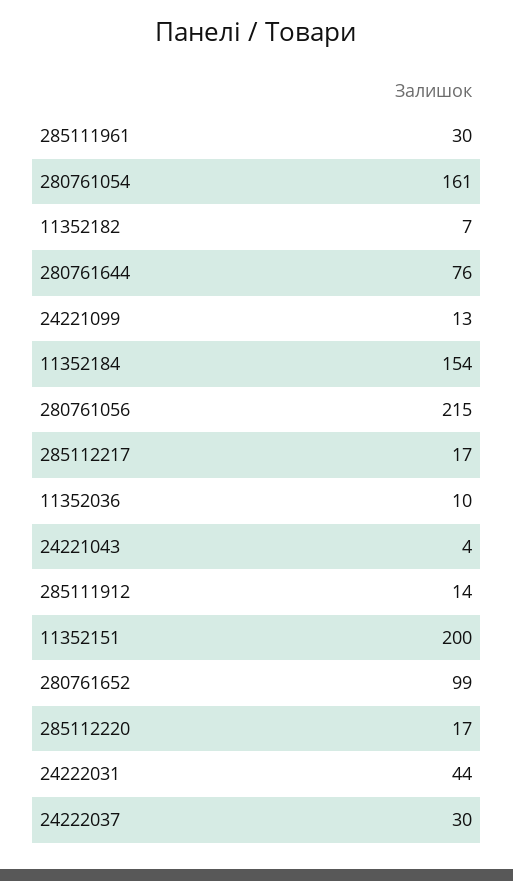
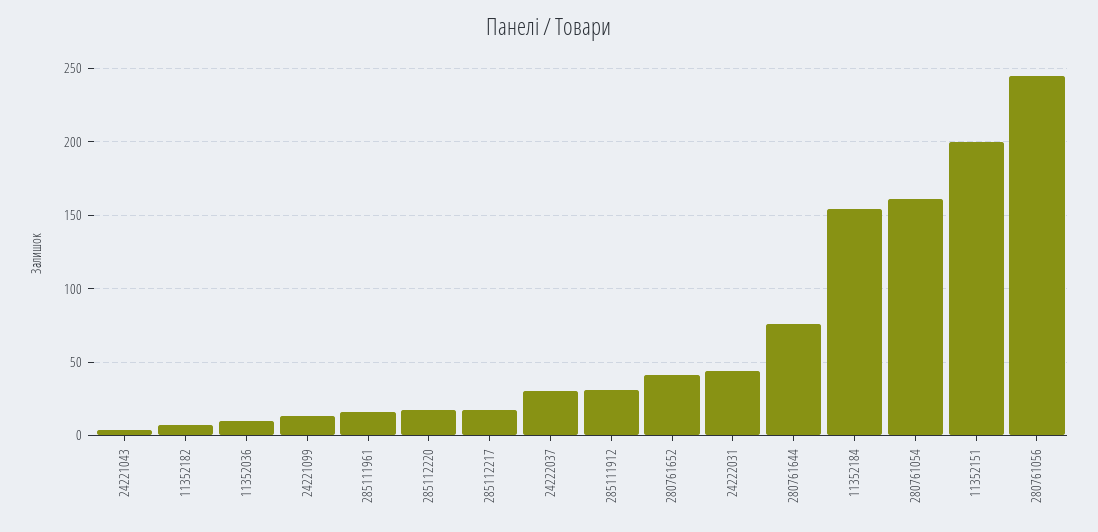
285111961: 30 -> 15
280761056: 215 -> 245
285111912: 14 -> 30
280761652: 99 -> 40

